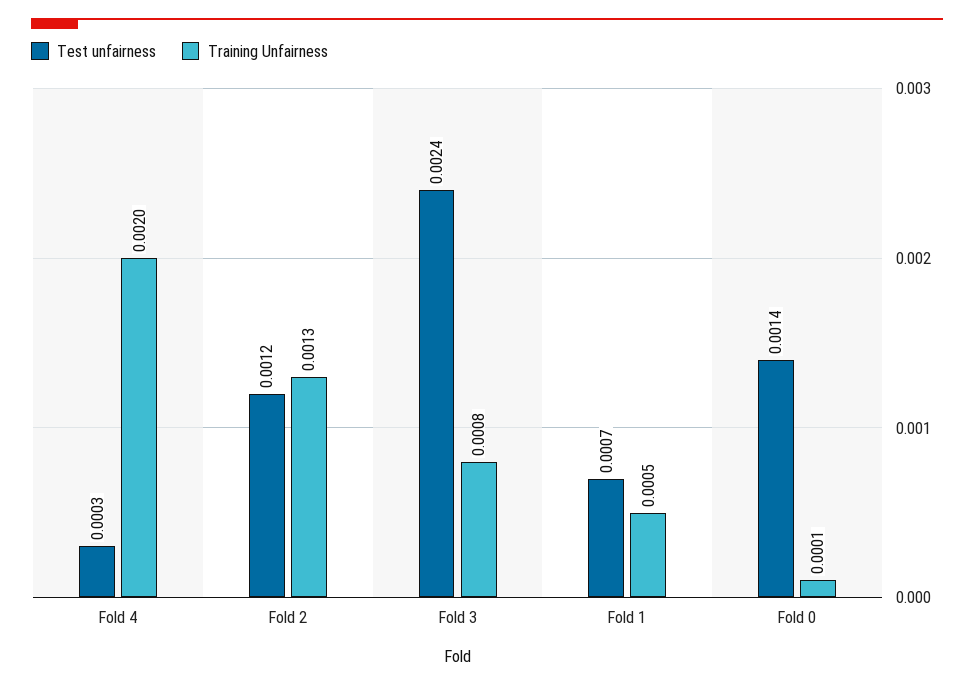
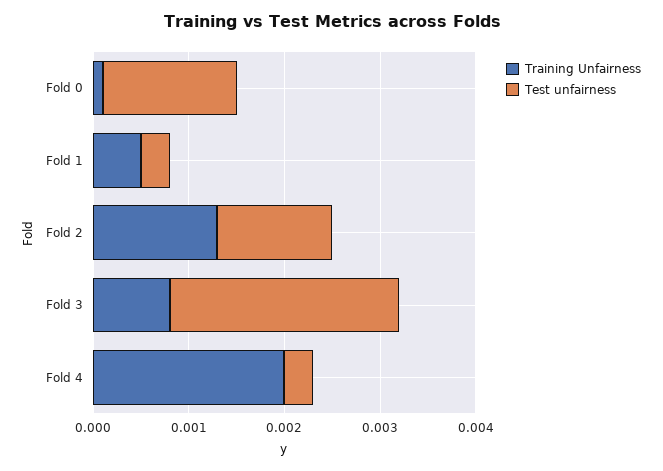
Test unfairness, Fold 1: 0.0007 -> 0.0003

